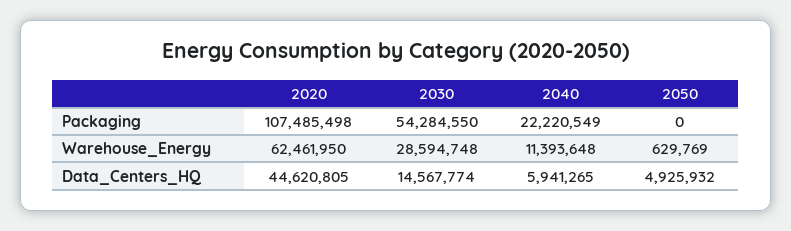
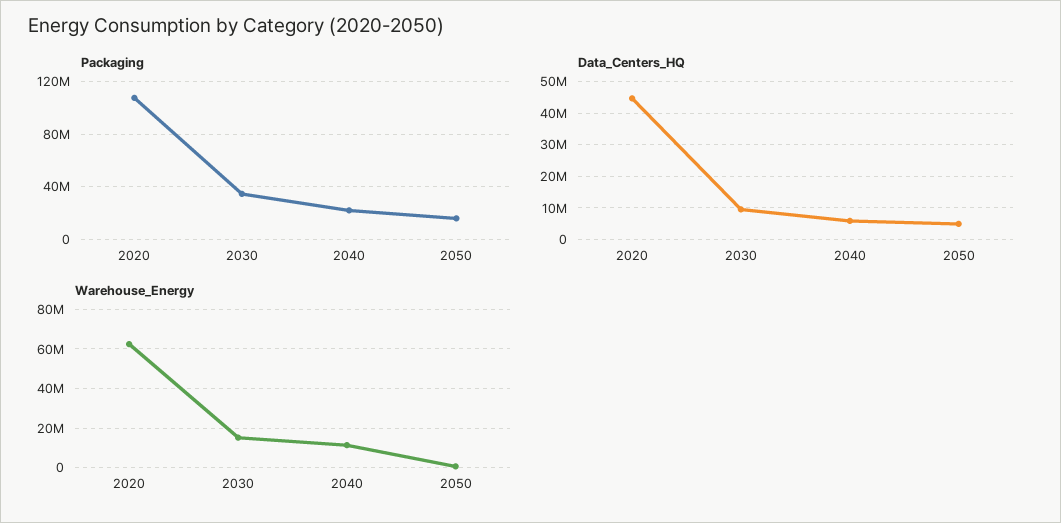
Packaging, 2030: 54284550 -> 35000000
Packaging, 2050: 0 -> 15000000
Warehouse_Energy, 2030: 28594748 -> 15000000
Data_Centers_HQ, 2030: 14567774 -> 10000000

